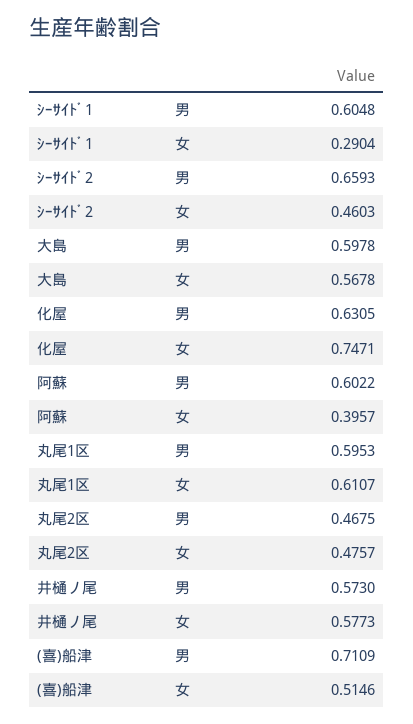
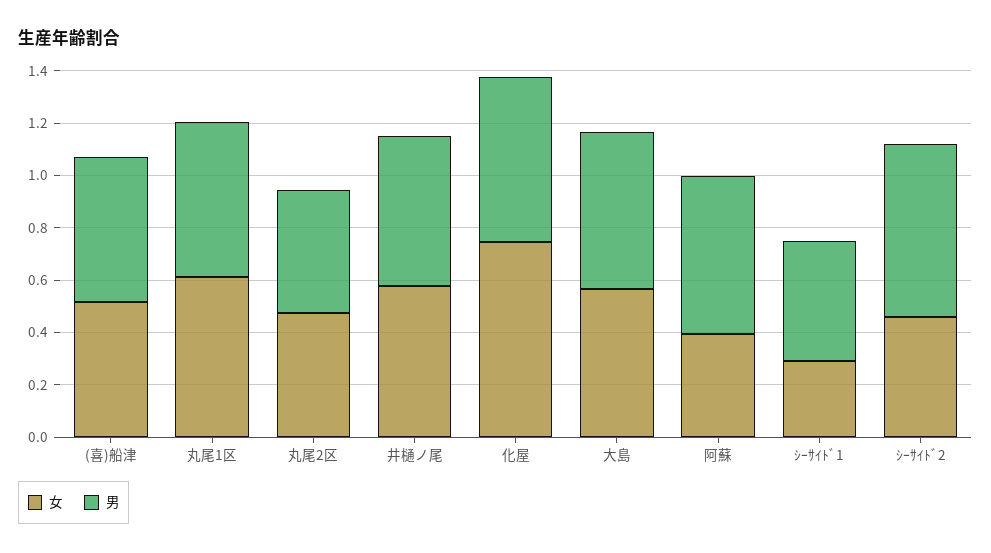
男, ｼｰｻｲﾄﾞ1: 0.6048 -> 0.45
男, (喜)船津: 0.7109 -> 0.55

